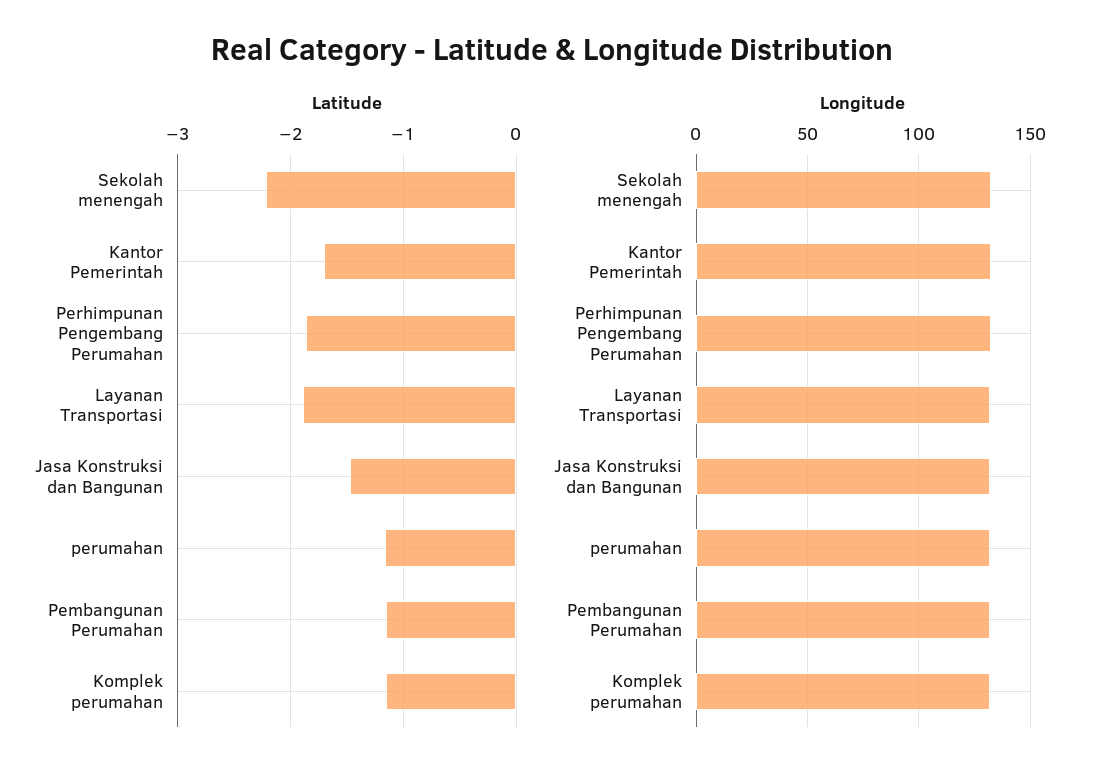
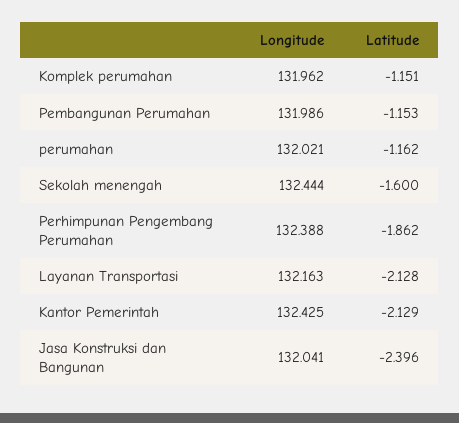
Latitude, Sekolah menengah: -2.2 -> -1.6
Latitude, Kantor Pemerintah: -1.7 -> -2.129
Latitude, Layanan Transportasi: -1.9 -> -2.128
Latitude, Jasa Konstruksi dan Bangunan: -1.5 -> -2.396

